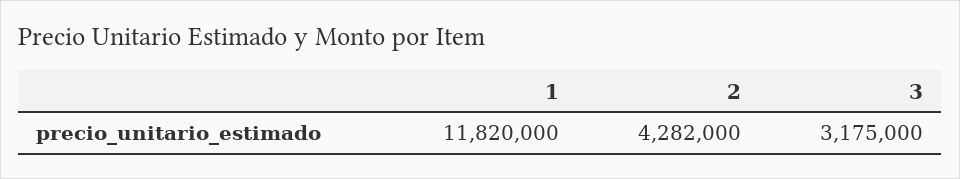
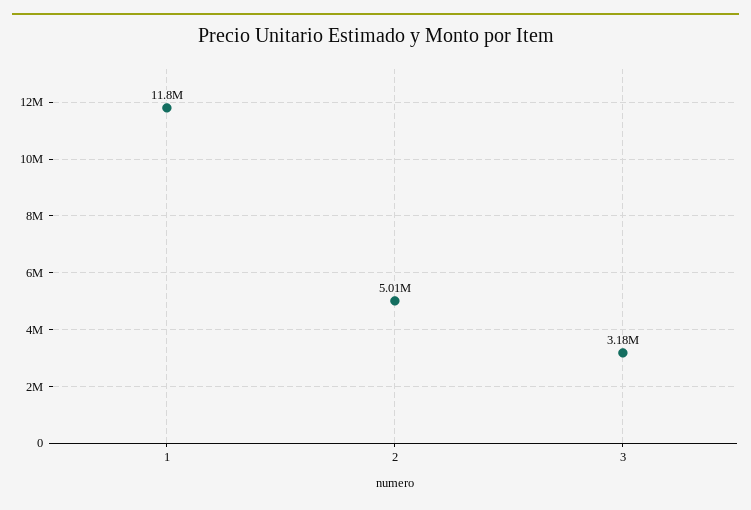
2: 4282000 -> 5010000

